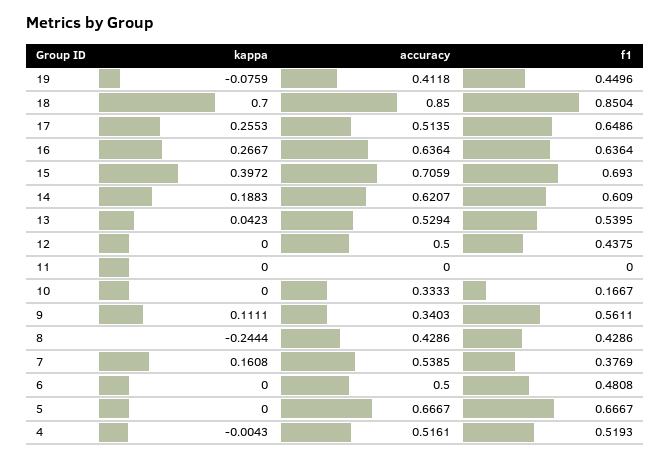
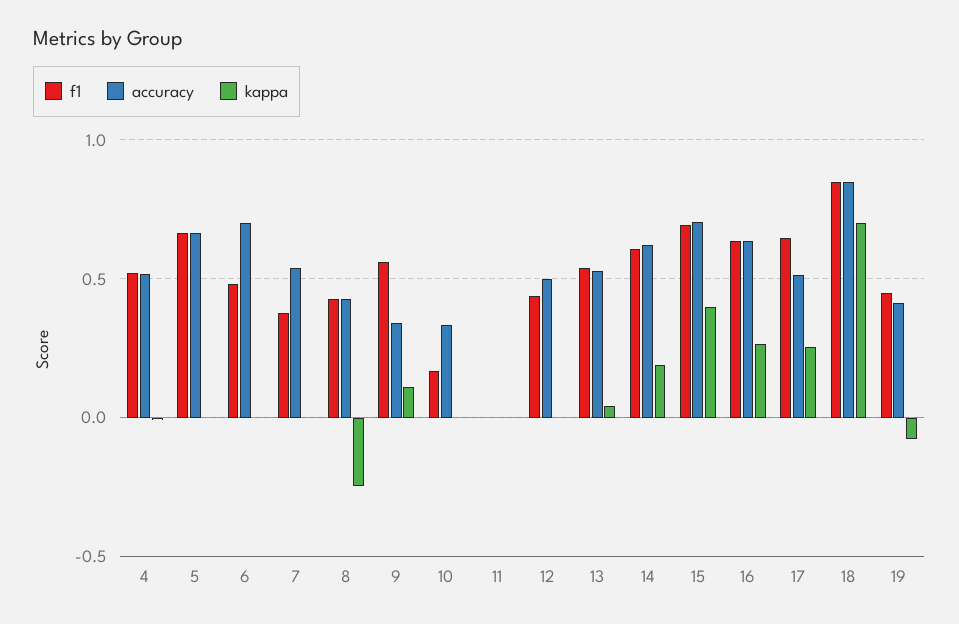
kappa, 7: 0.1608 -> 0
accuracy, 6: 0.5 -> 0.7

